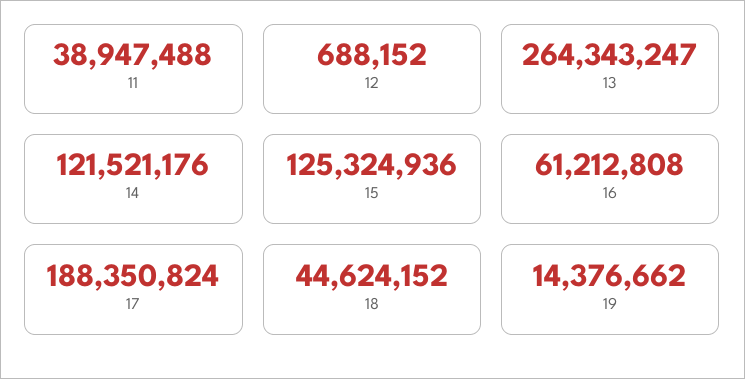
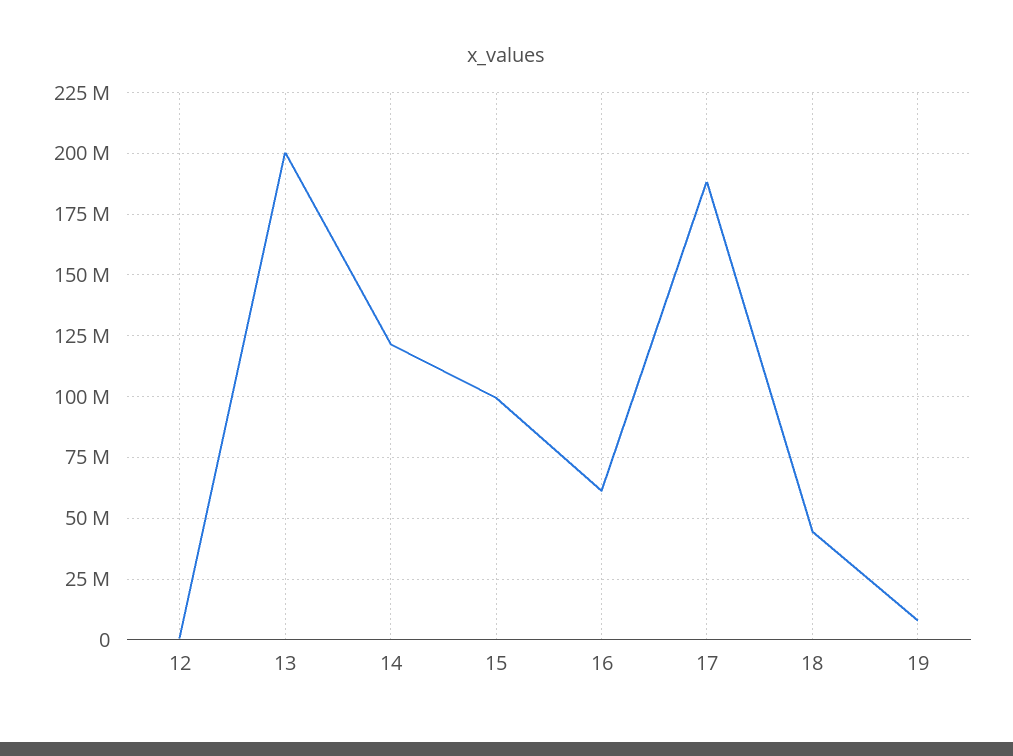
11: 38947488 -> none
13: 264343247 -> 200000000
15: 125324936 -> 100000000
19: 14376662 -> 7500000

